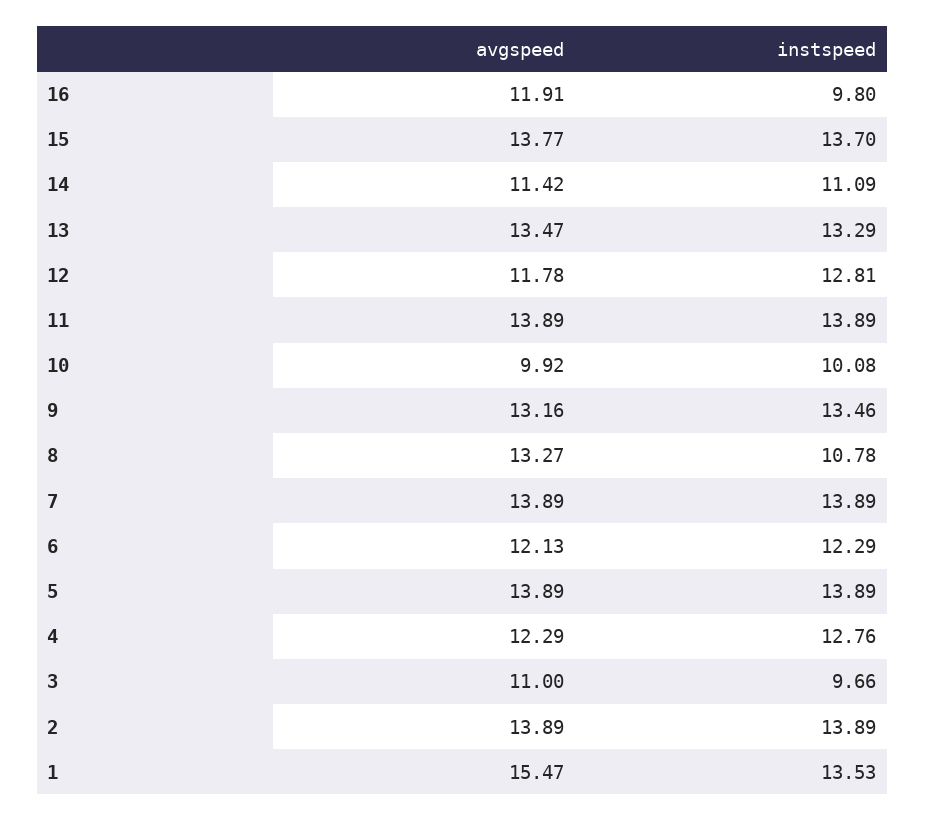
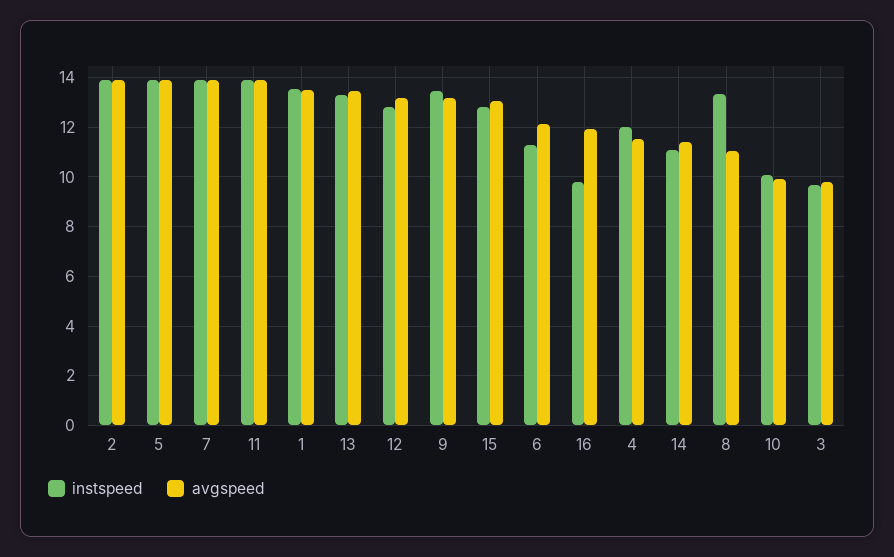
avgspeed, 15: 13.77 -> 13
instspeed, 15: 13.7 -> 12.75
avgspeed, 12: 11.78 -> 13.25
avgspeed, 8: 13.27 -> 11
instspeed, 8: 10.78 -> 13.25
instspeed, 6: 12.29 -> 11.25
avgspeed, 4: 12.29 -> 11.5
instspeed, 4: 12.76 -> 12
avgspeed, 3: 11 -> 9.75
avgspeed, 1: 15.47 -> 13.5

